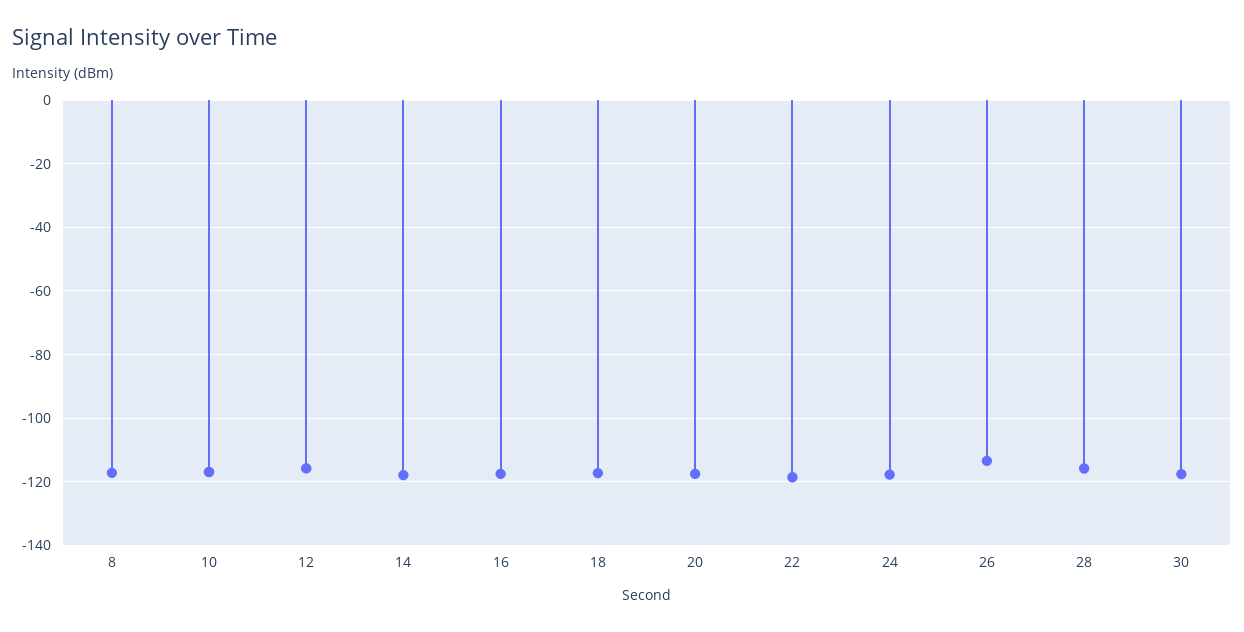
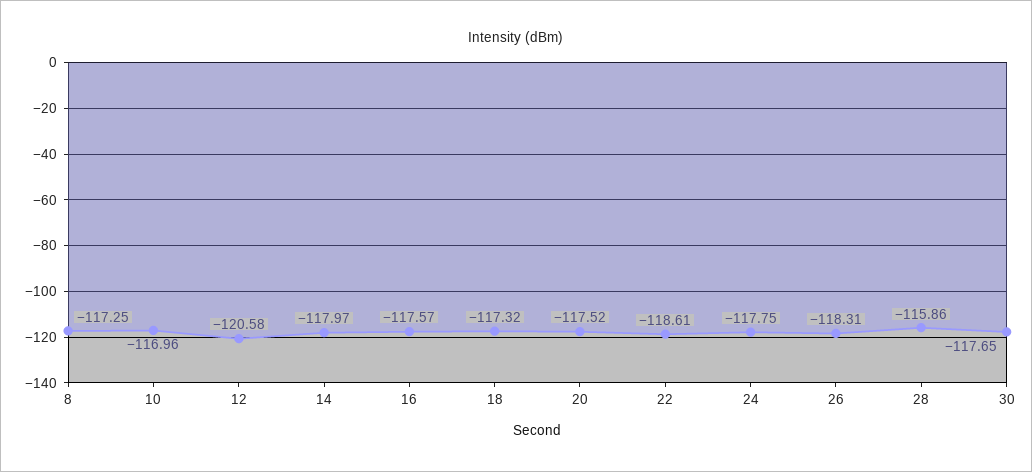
12: -116 -> -120.58
26: -114 -> -118.31

